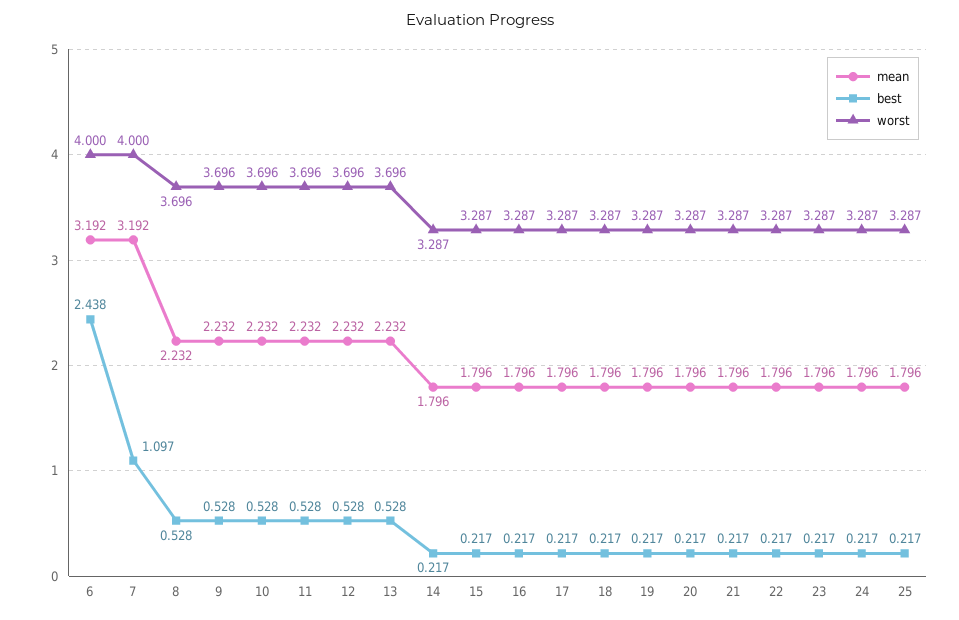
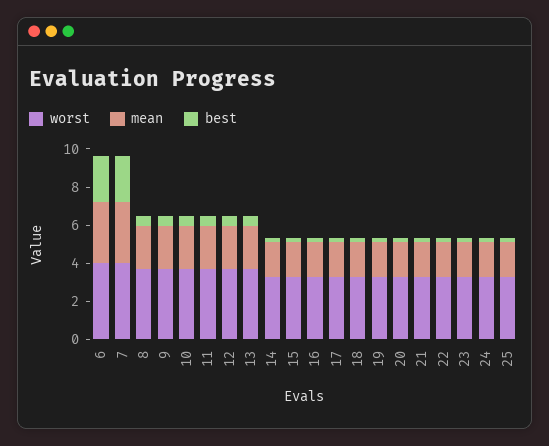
best, 7: 1.097 -> 2.5

